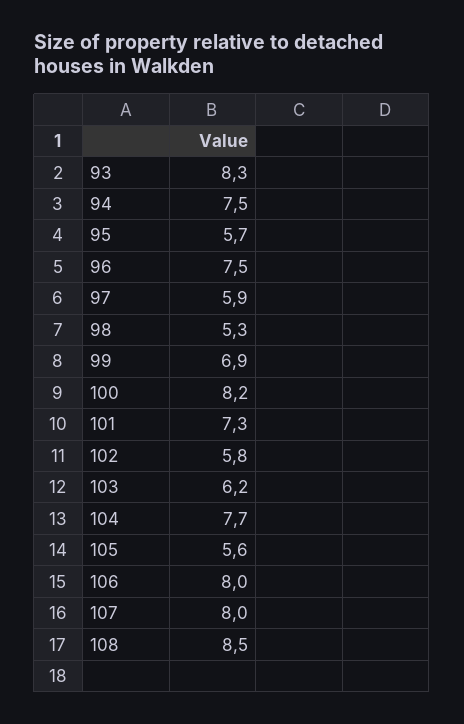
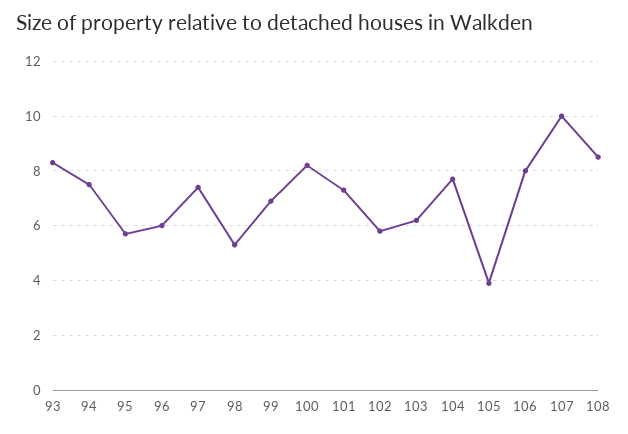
96: 7.5 -> 6
97: 5.9 -> 7.5
105: 5.6 -> 4
107: 8 -> 10

